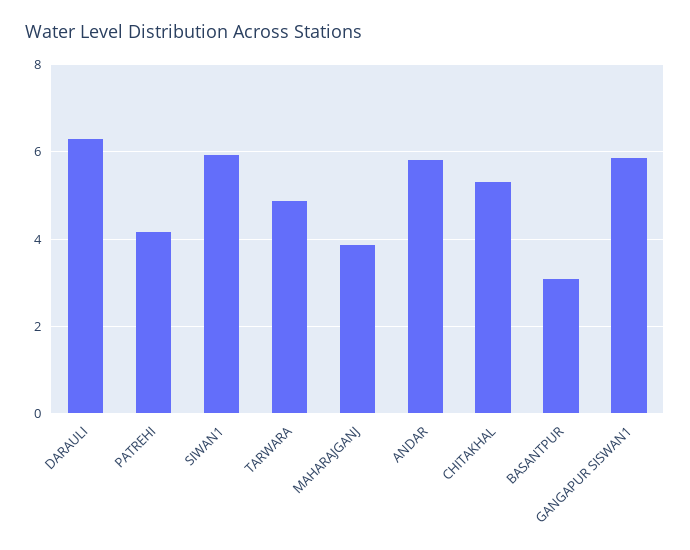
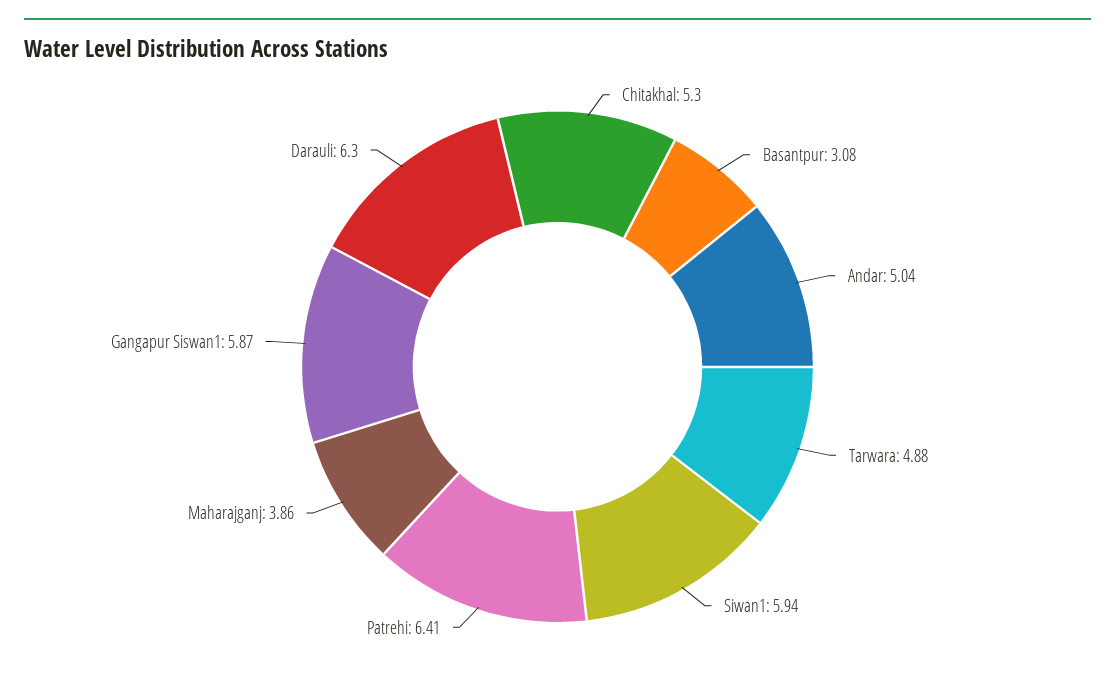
PATREHI: 4.2 -> 6.41
ANDAR: 5.8 -> 5.04

